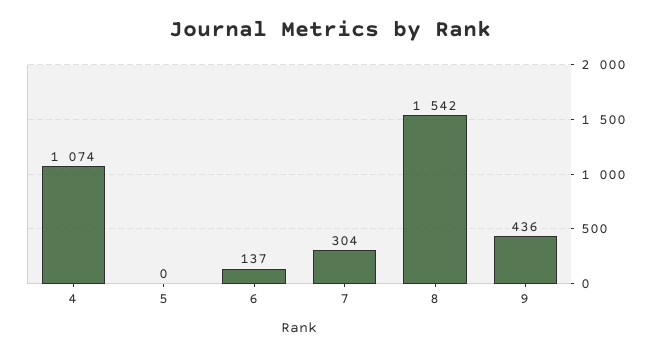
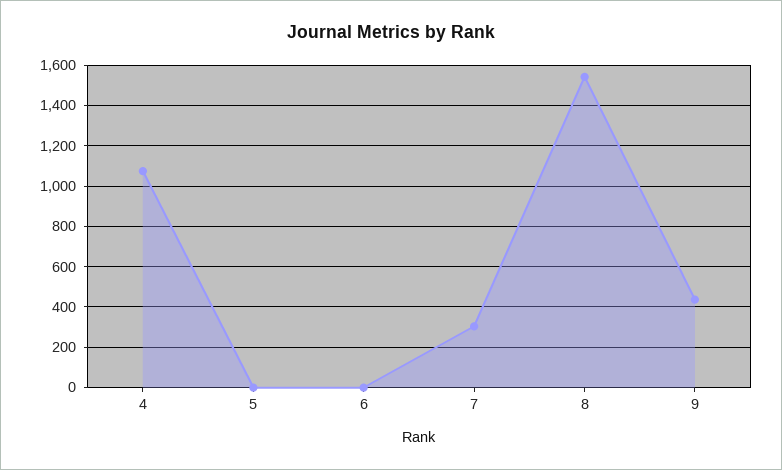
6: 137 -> 0

